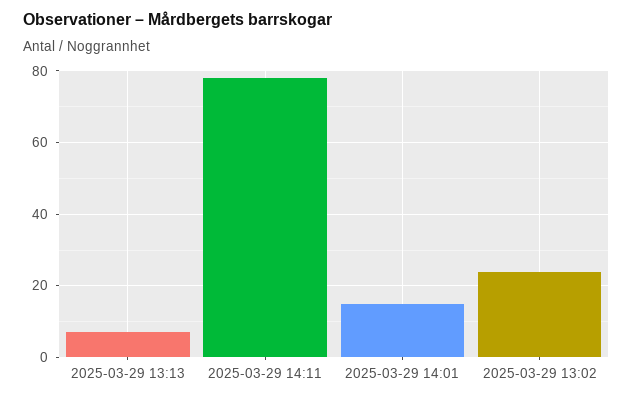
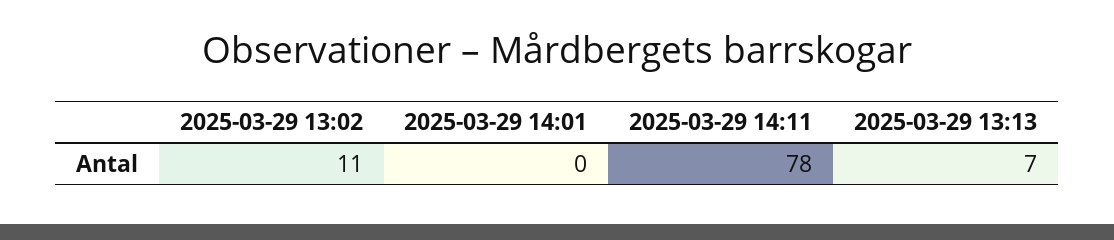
2025-03-29 14:01: 15 -> 0
2025-03-29 13:02: 25 -> 11

